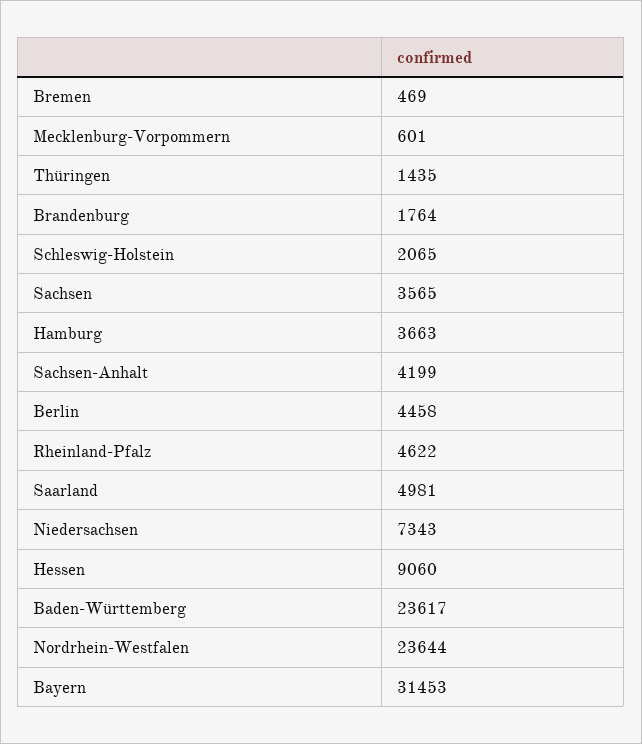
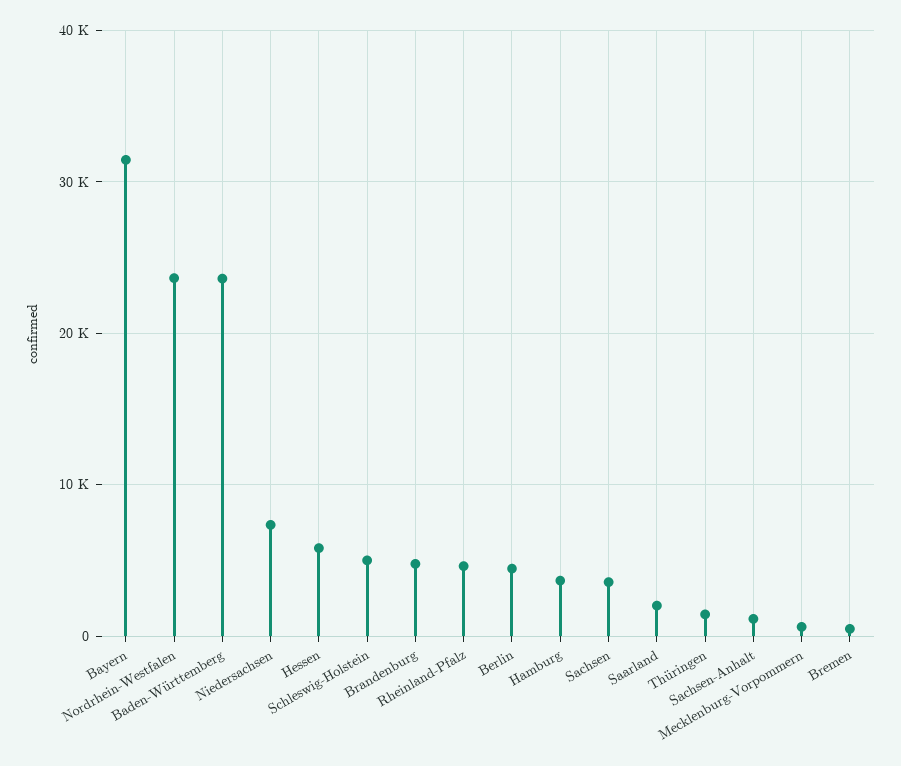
Brandenburg: 1764 -> 5000
Schleswig-Holstein: 2065 -> 5000
Sachsen-Anhalt: 4199 -> 1000
Saarland: 4981 -> 2000
Hessen: 9060 -> 6000

